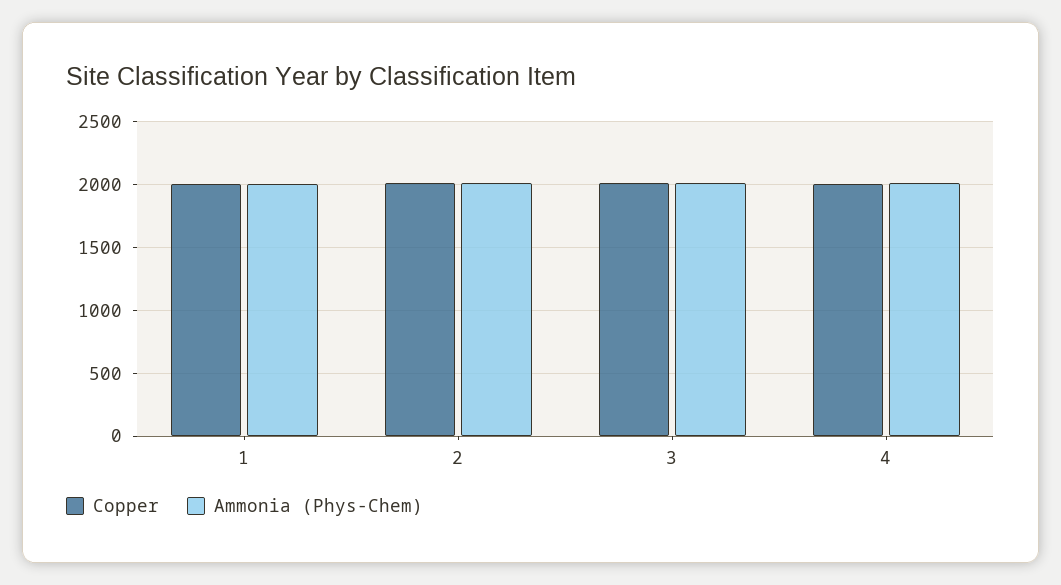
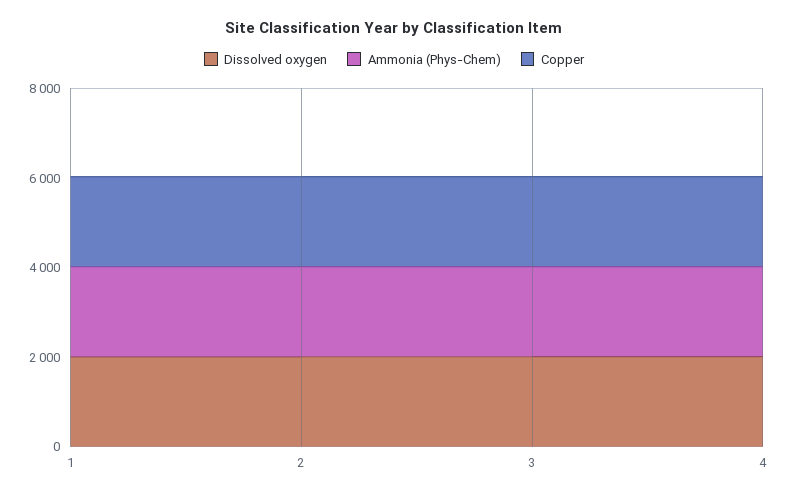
Dissolved oxygen, 1: none -> 2000
Dissolved oxygen, 2: none -> 2000
Dissolved oxygen, 3: none -> 2000
Dissolved oxygen, 4: none -> 2000

